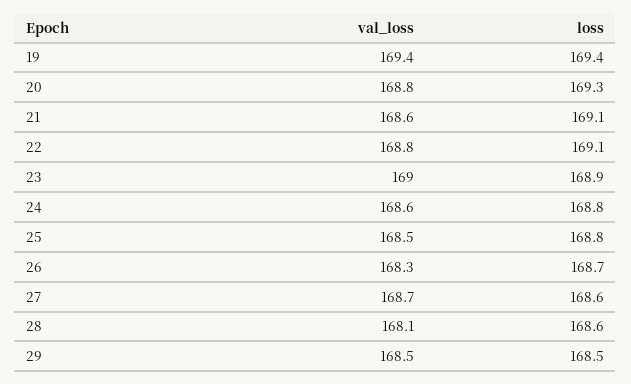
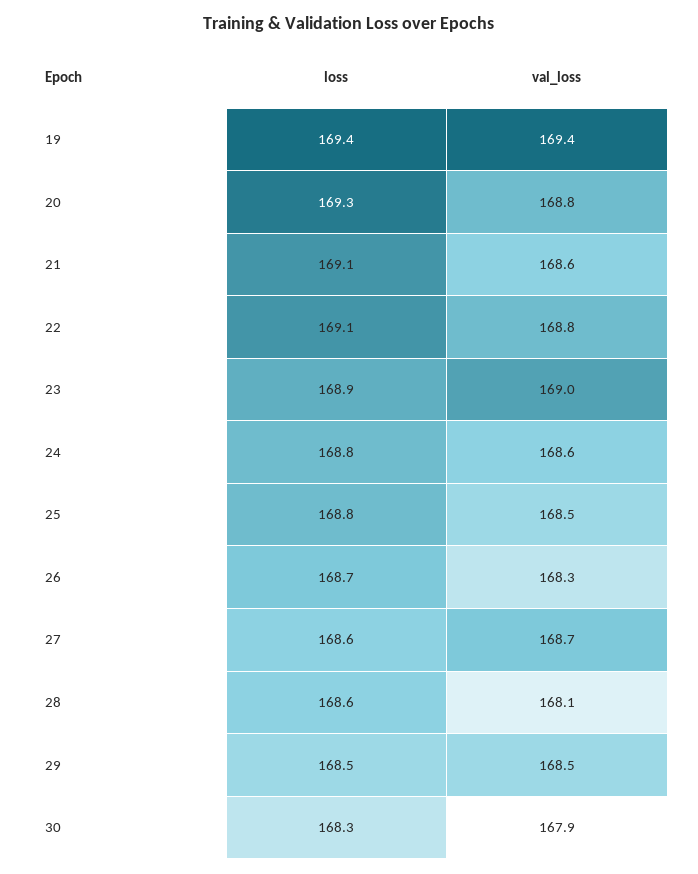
loss, 30: none -> 168.3
val_loss, 30: none -> 167.9

